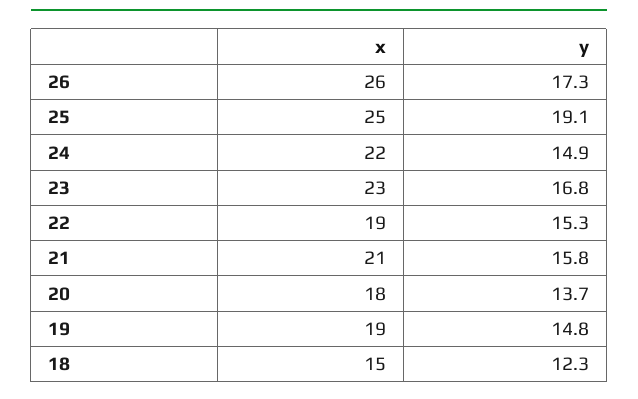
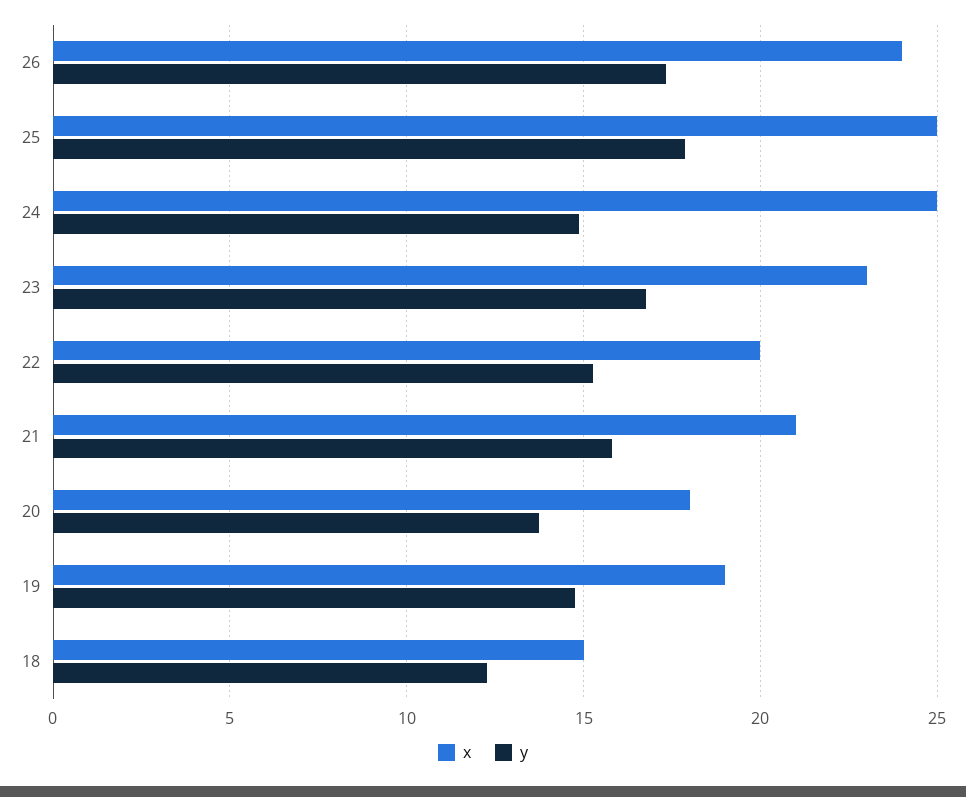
x, 26: 26 -> 24
y, 25: 19.1 -> 18
x, 24: 22 -> 25
x, 22: 19 -> 20

